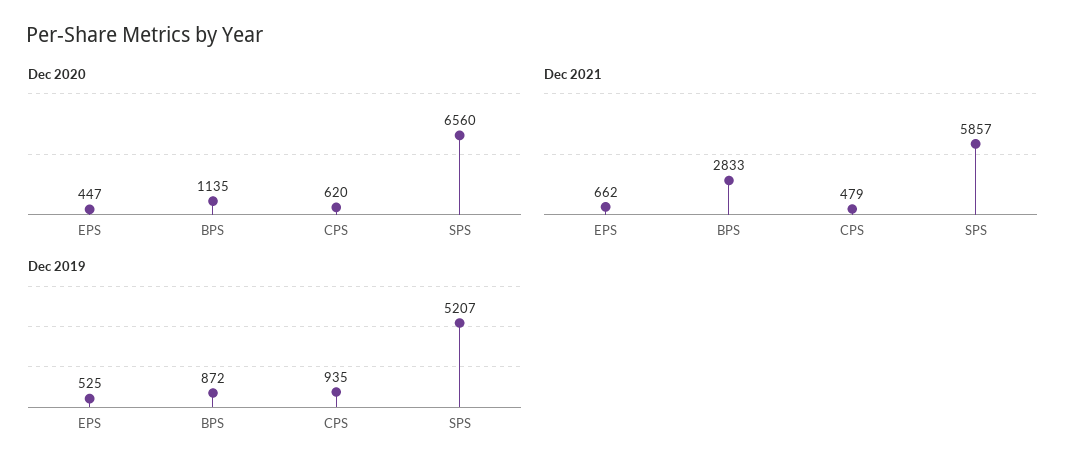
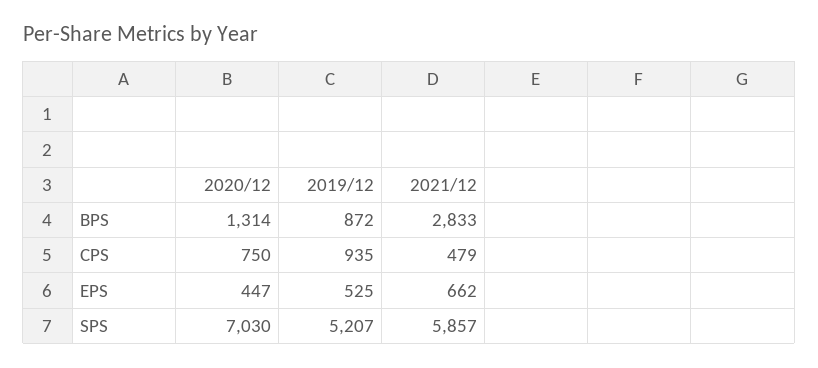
Dec 2020, BPS: 1135 -> 1314
Dec 2020, CPS: 620 -> 750
Dec 2020, SPS: 6560 -> 7030

